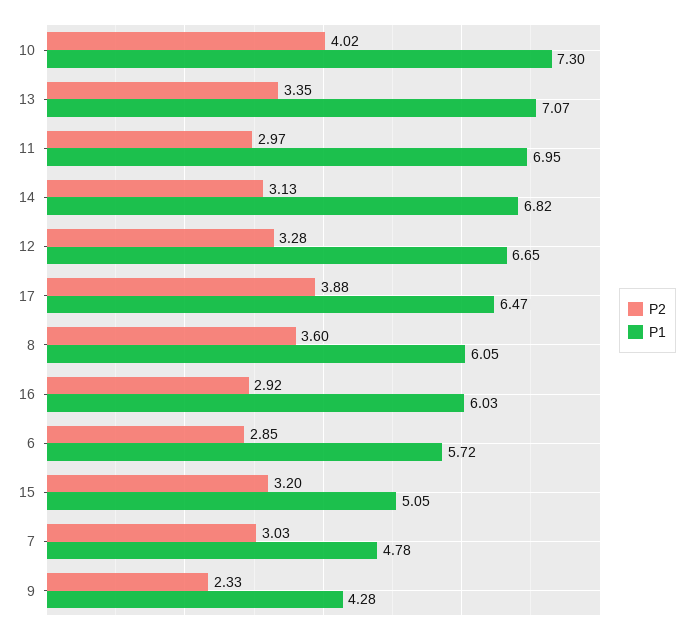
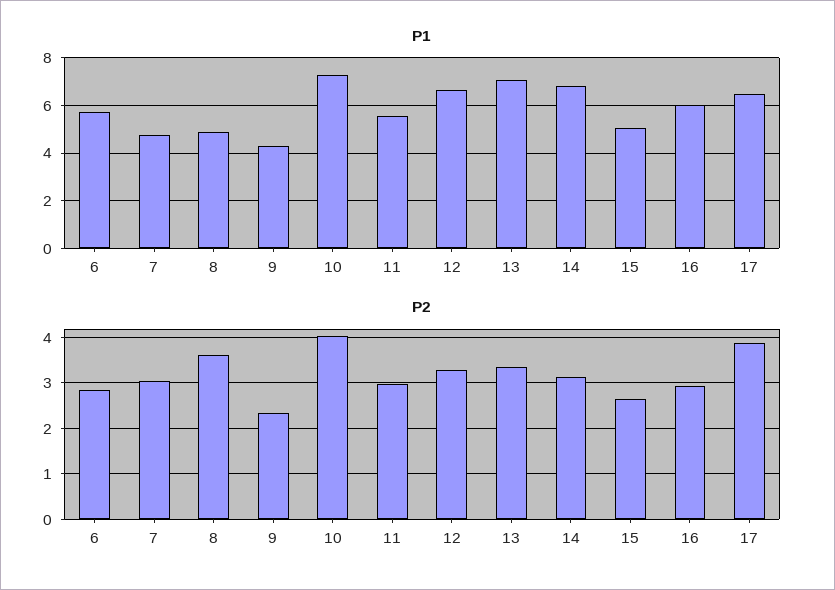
P1, 11: 6.95 -> 5.5
P1, 8: 6.05 -> 5
P2, 15: 3.2 -> 2.6

